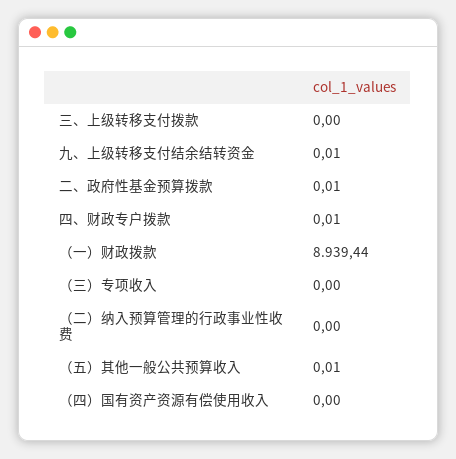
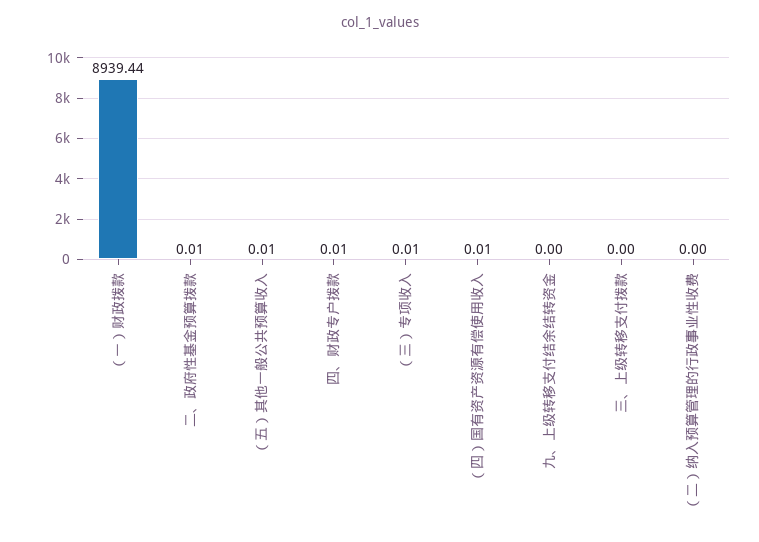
九、上级转移支付结余结转资金: 0.01 -> 0
（三）专项收入: 0 -> 0.01
（四）国有资产资源有偿使用收入: 0 -> 0.01

